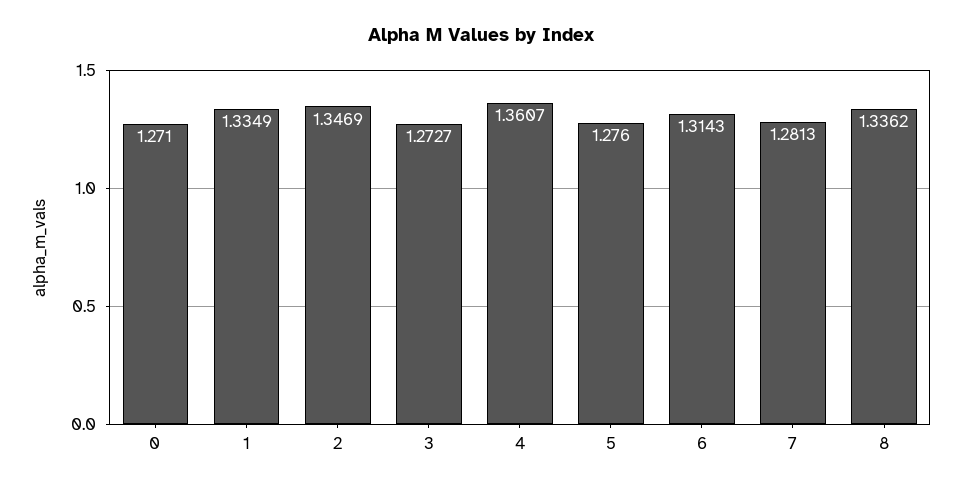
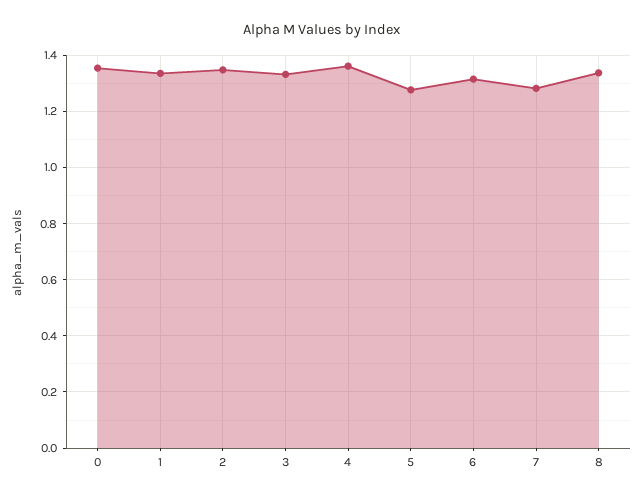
0: 1.271 -> 1.35
3: 1.2727 -> 1.325

